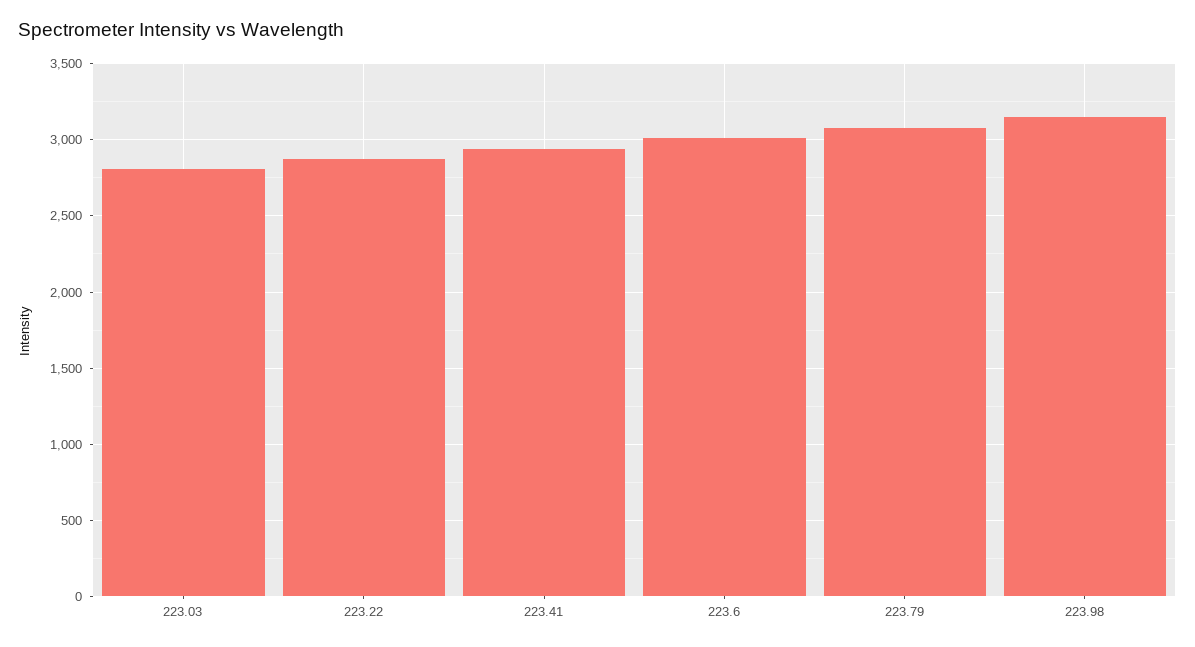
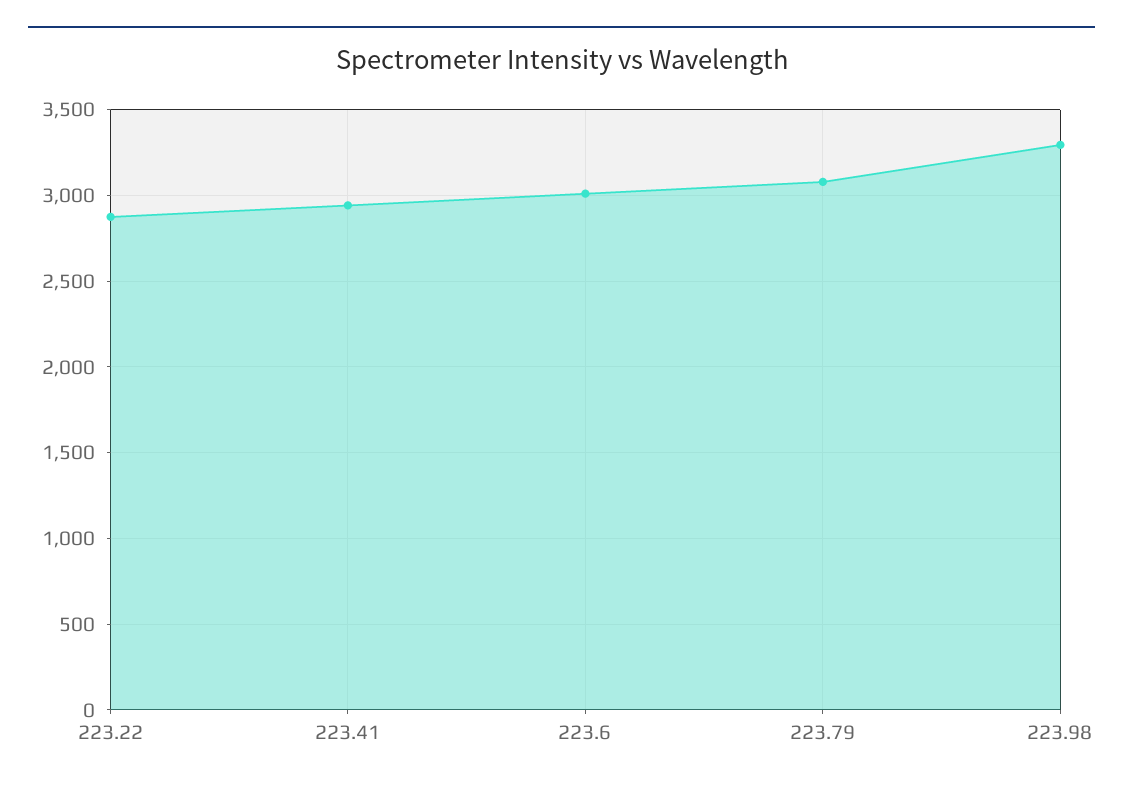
223.03: 2800 -> none
223.98: 3150 -> 3300

